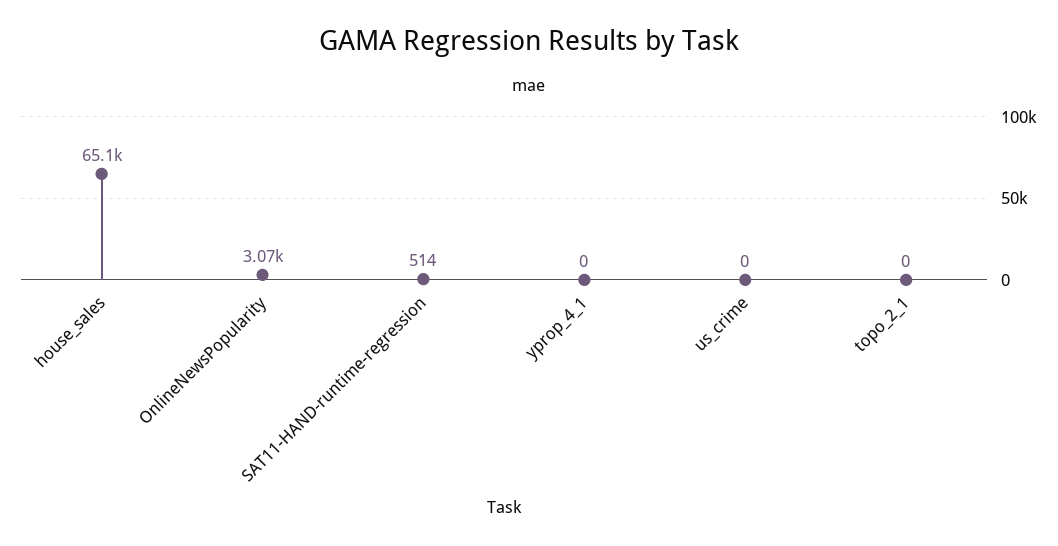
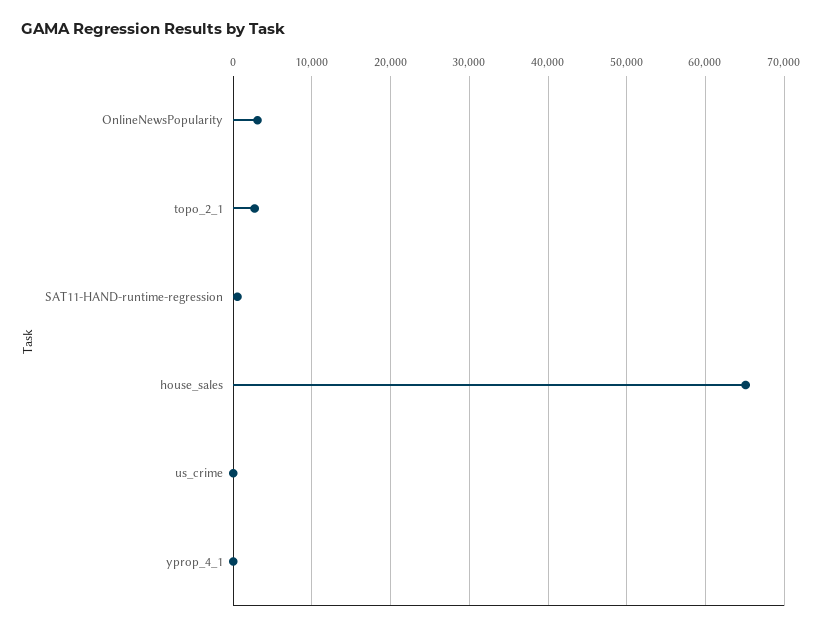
topo_2_1: 0 -> 3000

